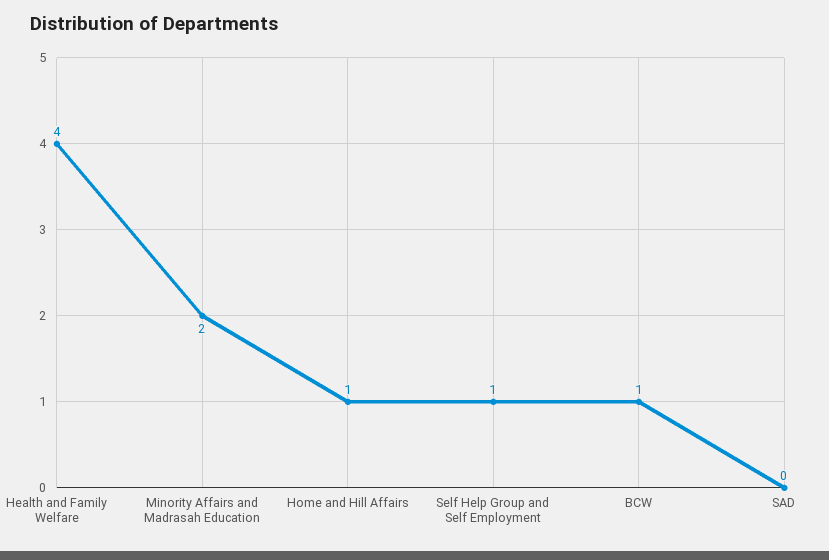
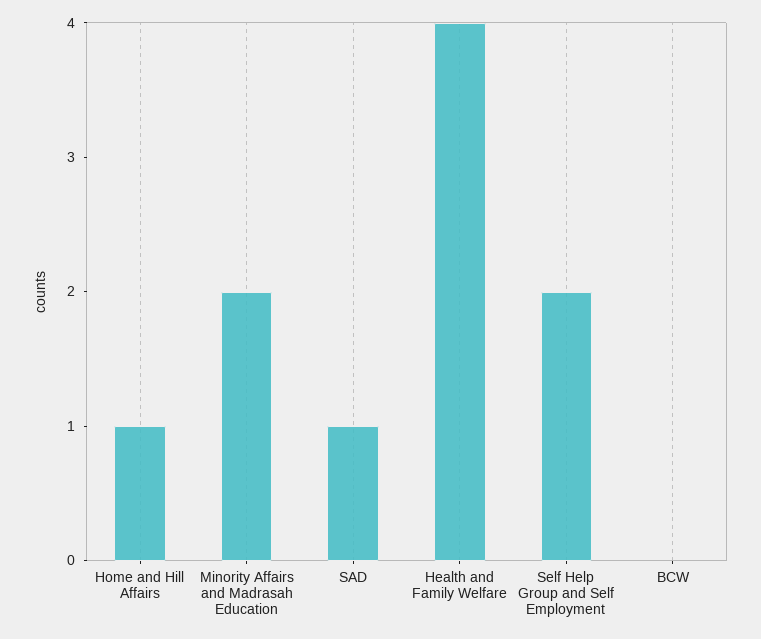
Self Help Group and Self Employment: 1 -> 2
BCW: 1 -> 0
SAD: 0 -> 1

